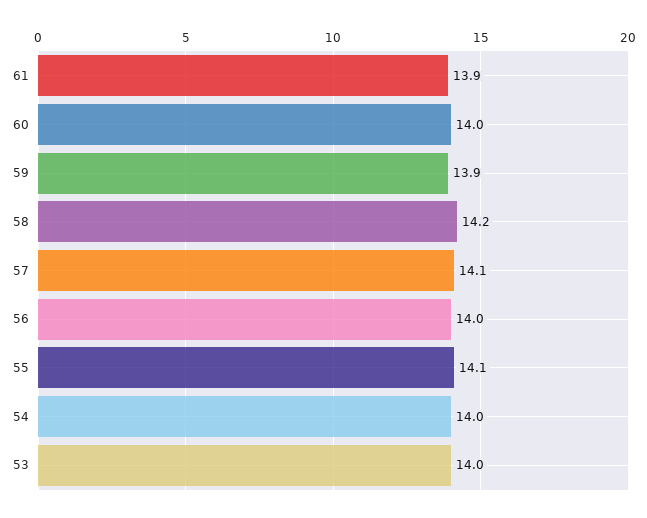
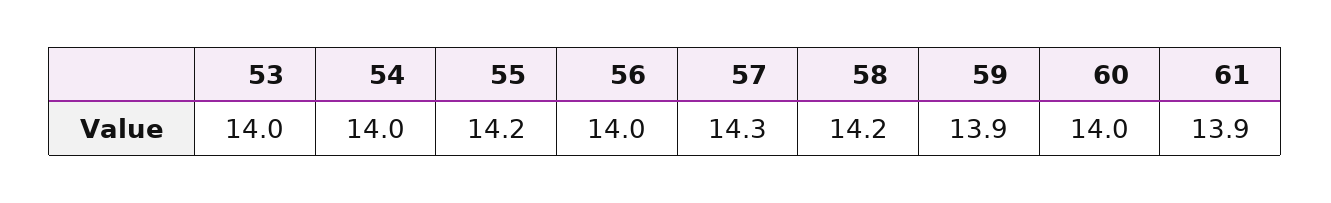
57: 14.1 -> 14.3
55: 14.1 -> 14.2

